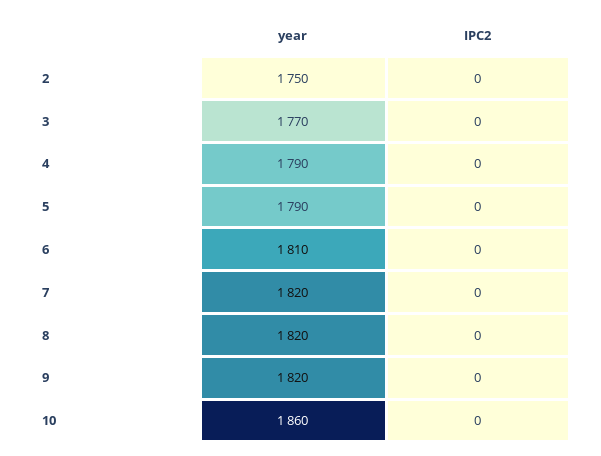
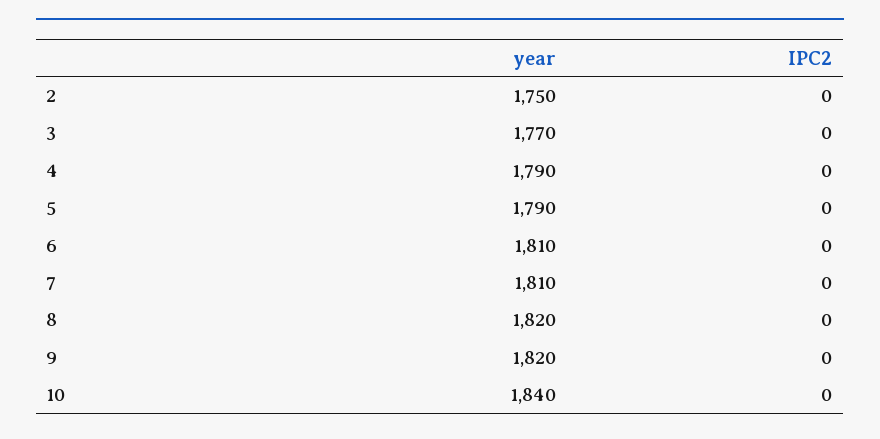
year, 7: 1820 -> 1810
year, 10: 1860 -> 1840

